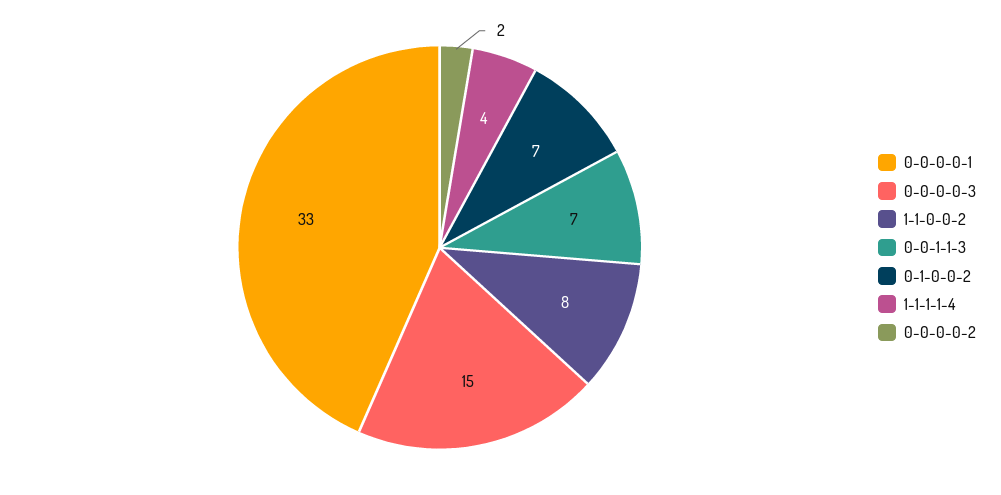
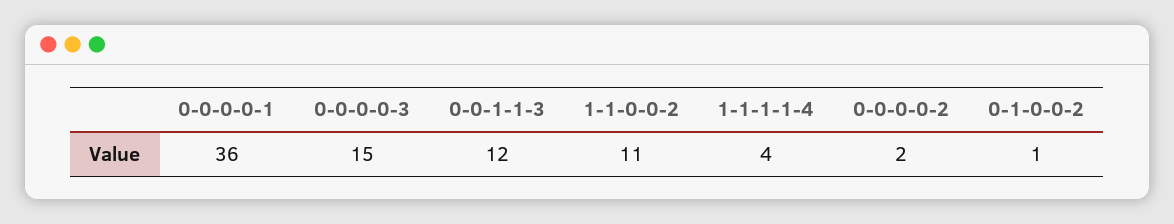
0-0-0-0-1: 33 -> 36
1-1-0-0-2: 8 -> 11
0-0-1-1-3: 7 -> 12
0-1-0-0-2: 7 -> 1

